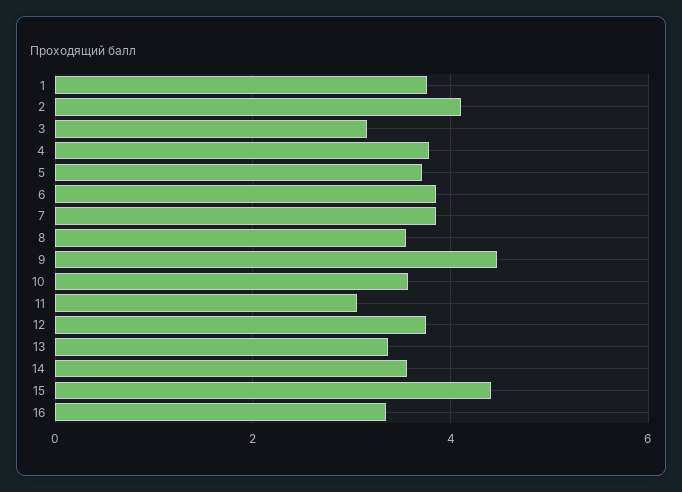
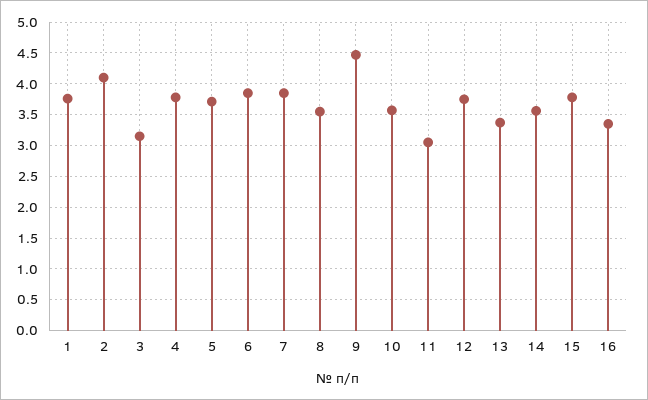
15: 4.4 -> 3.8

